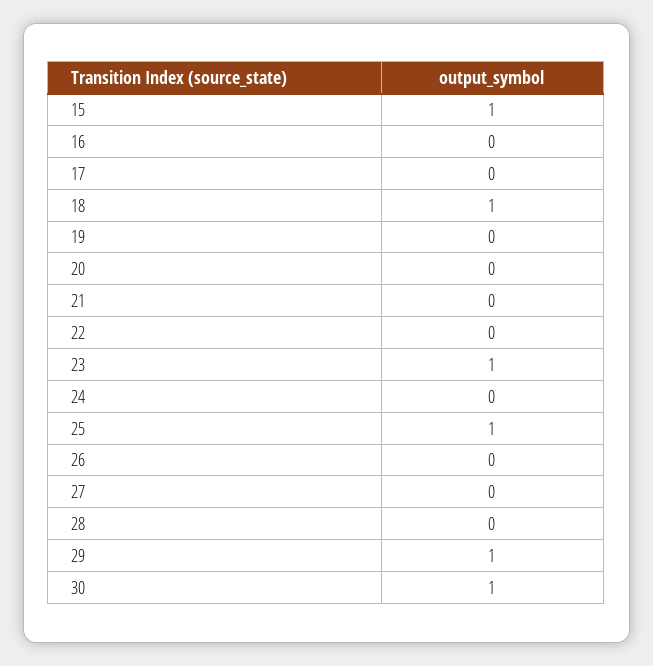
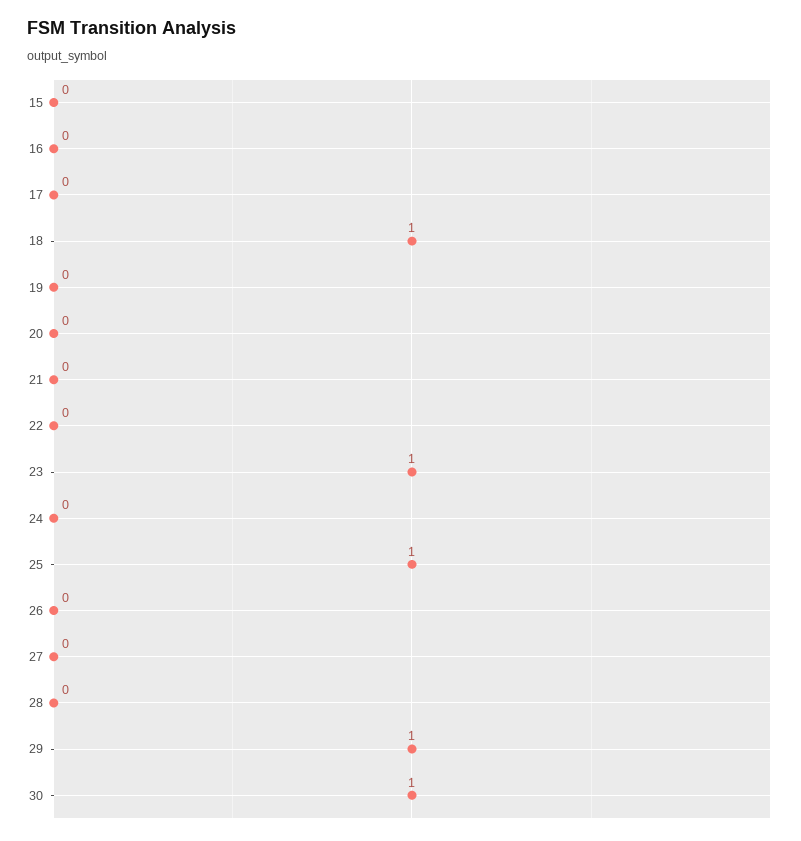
15: 1 -> 0

